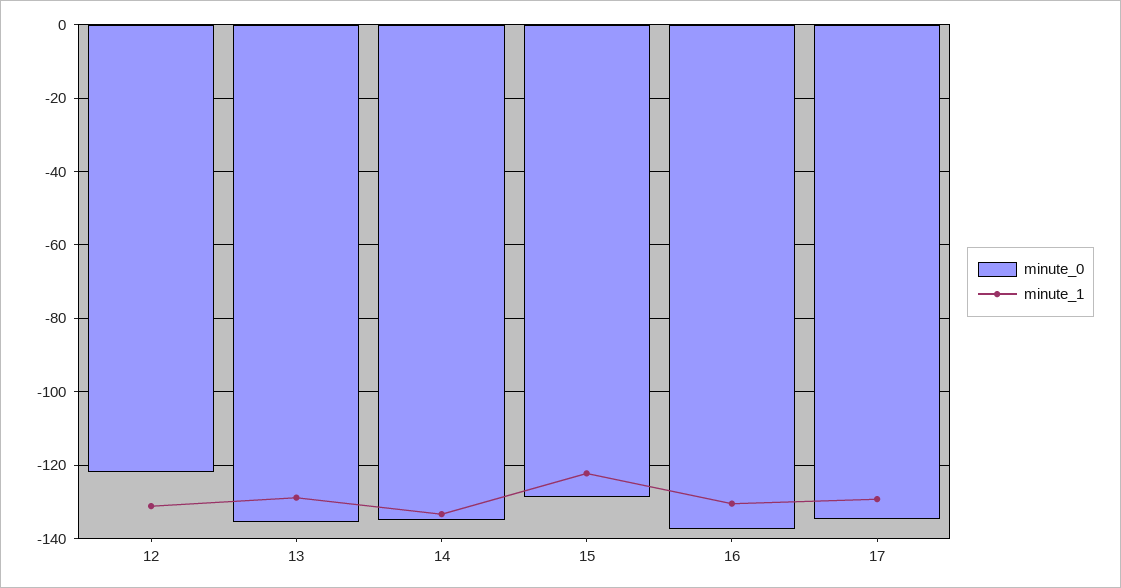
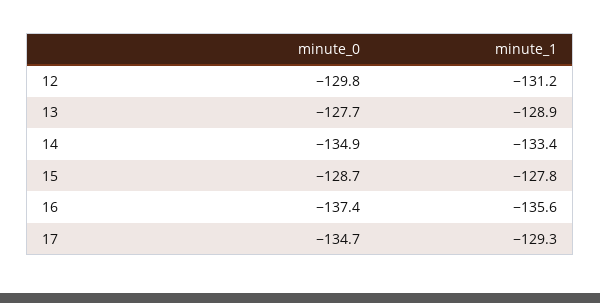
minute_0, 12: -122 -> -129.8
minute_0, 13: -136 -> -127.7
minute_1, 15: -122 -> -127.8
minute_1, 16: -130 -> -135.6

